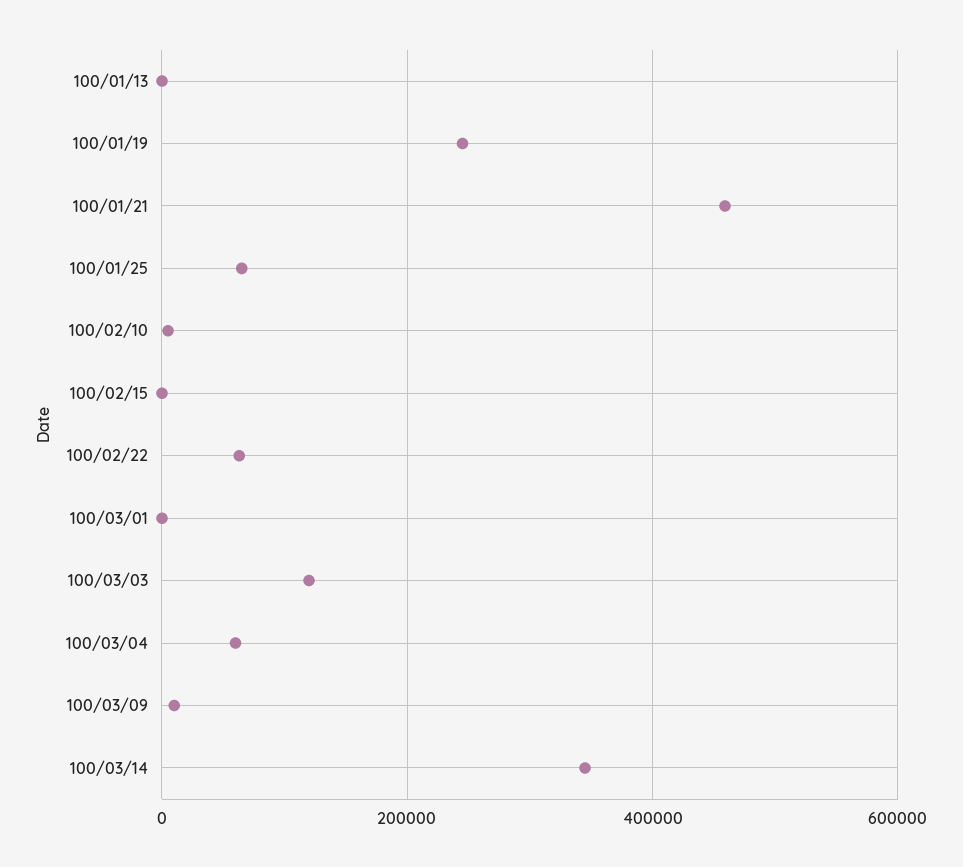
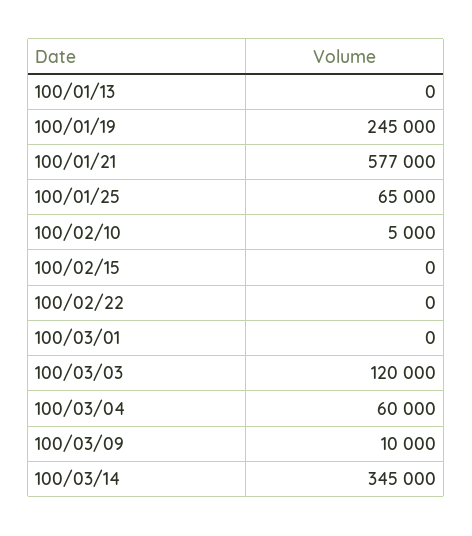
100/01/21: 460000 -> 577000
100/02/22: 60000 -> 0

